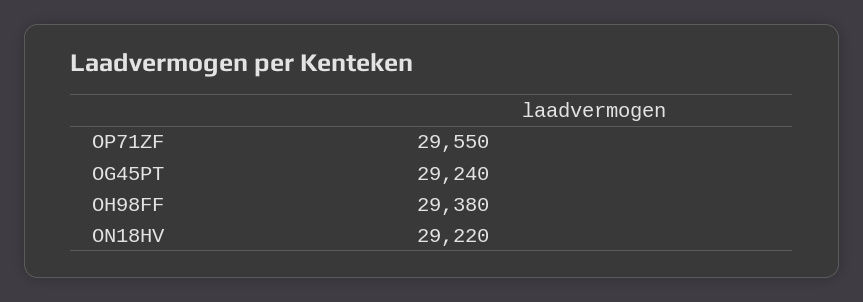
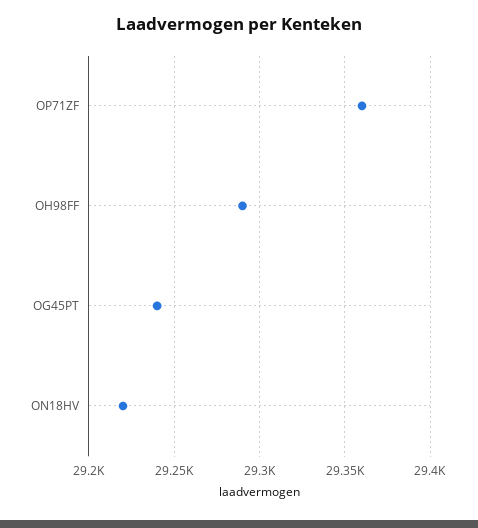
OP71ZF: 29550 -> 29360
OH98FF: 29380 -> 29290

